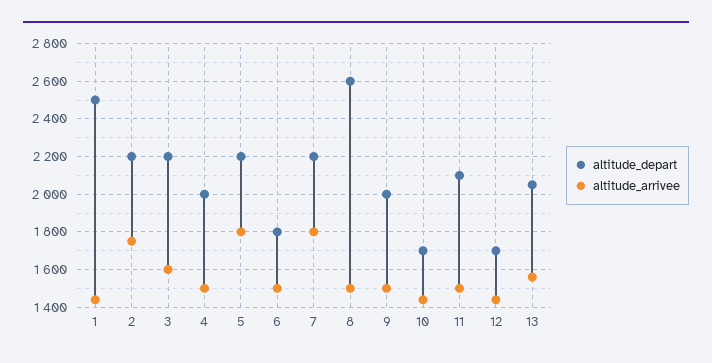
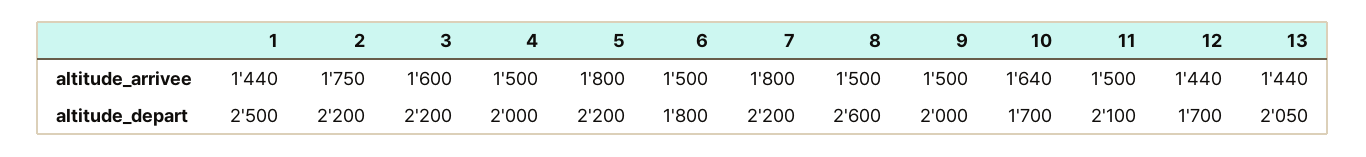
altitude_arrivee, 10: 1450 -> 1640
altitude_arrivee, 13: 1550 -> 1440

